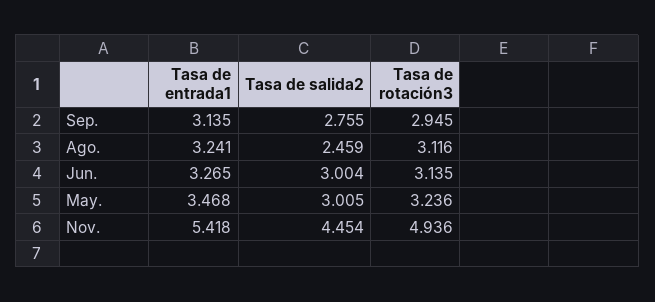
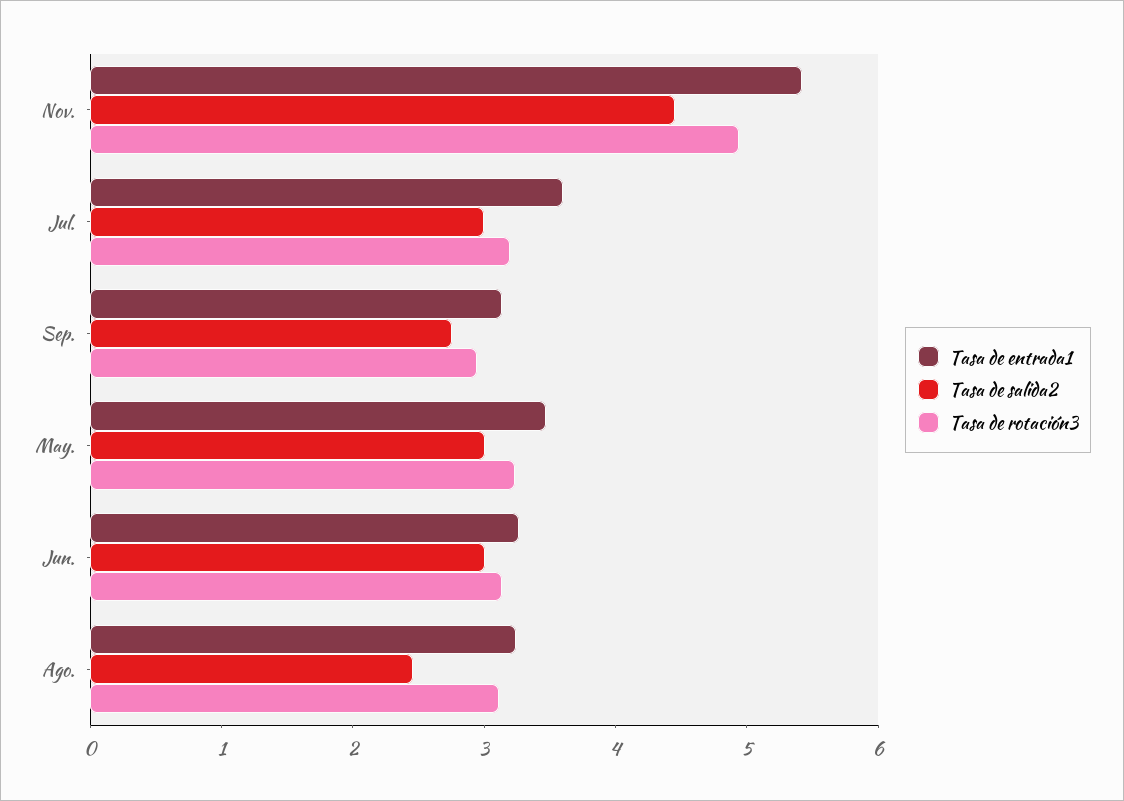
Tasa de entrada1, Jul.: none -> 3.6
Tasa de salida2, Jul.: none -> 3
Tasa de rotación3, Jul.: none -> 3.2

